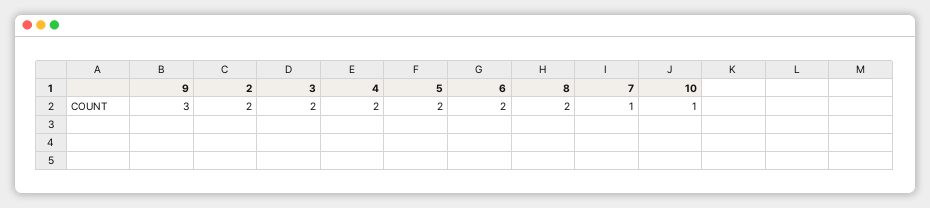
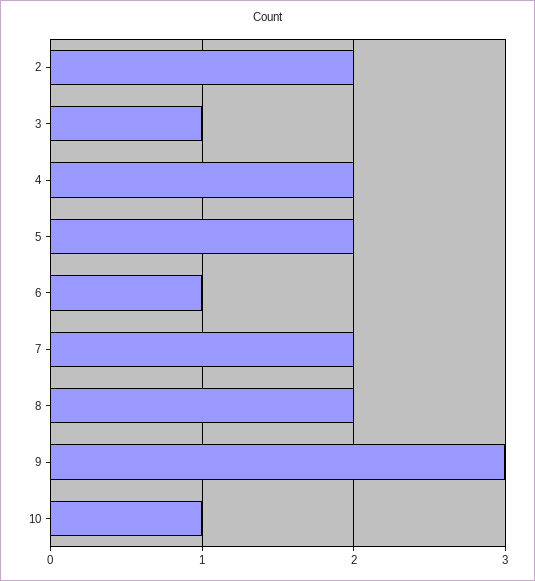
3: 2 -> 1
6: 2 -> 1
7: 1 -> 2

